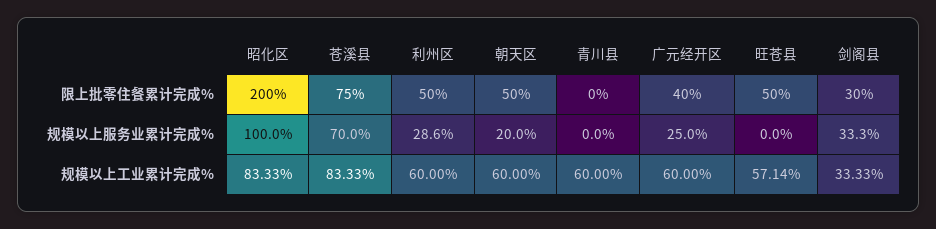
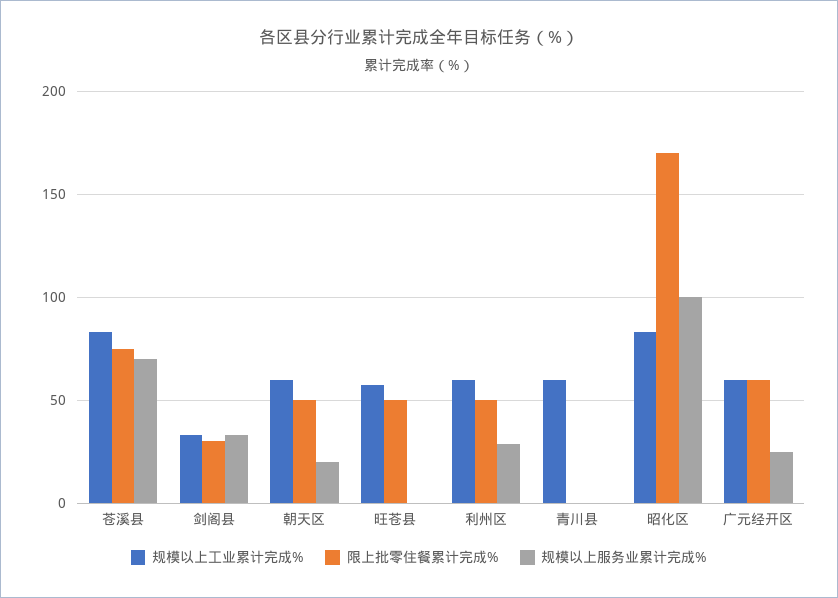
限上批零住餐累计完成%, 昭化区: 200 -> 170
限上批零住餐累计完成%, 广元经开区: 40 -> 60

